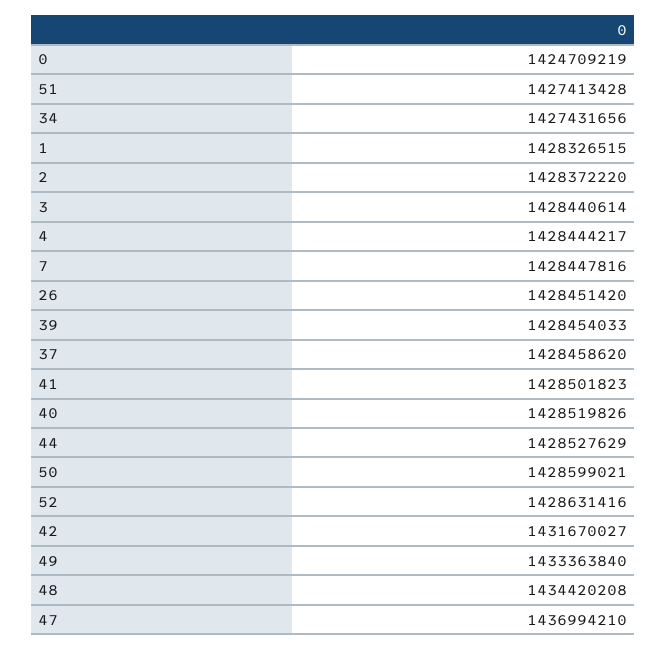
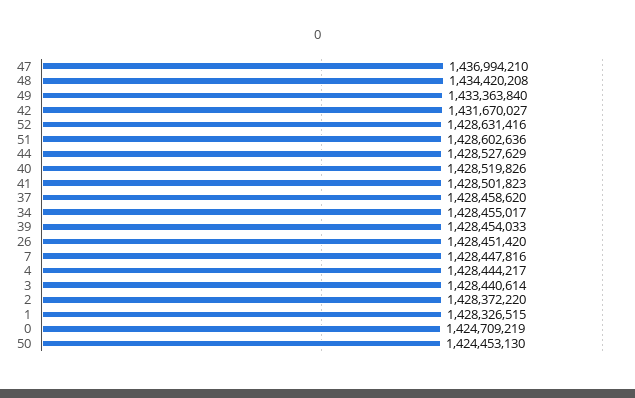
51: 1427413428 -> 1428602636
34: 1427431656 -> 1428455017
50: 1428599021 -> 1424453130

